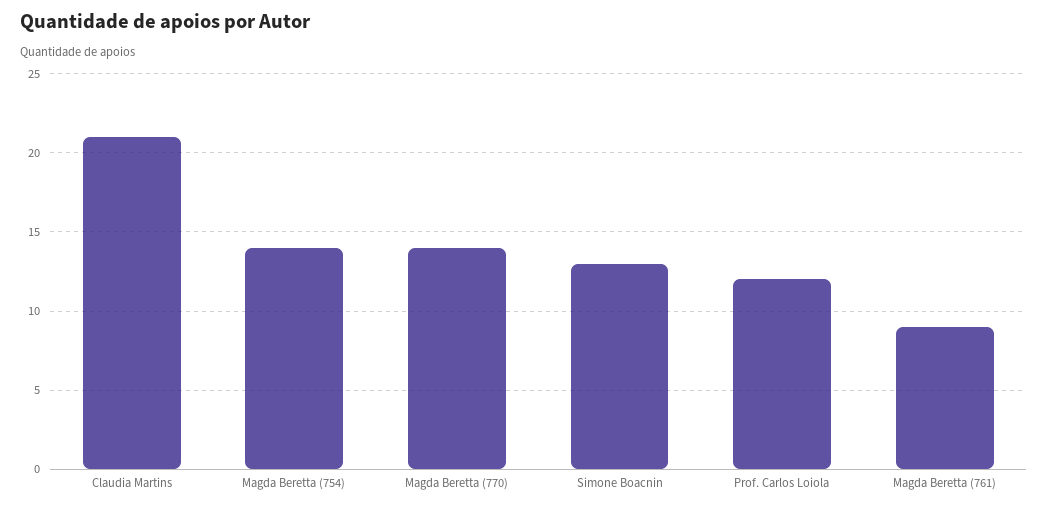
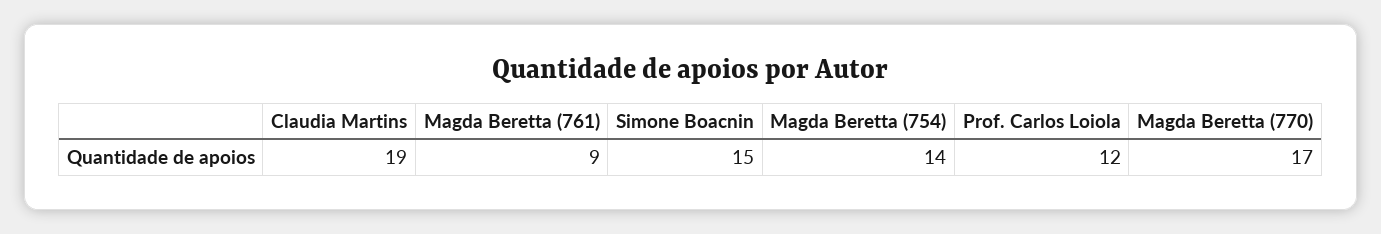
Claudia Martins: 21 -> 19
Magda Beretta (770): 14 -> 17
Simone Boacnin: 13 -> 15

